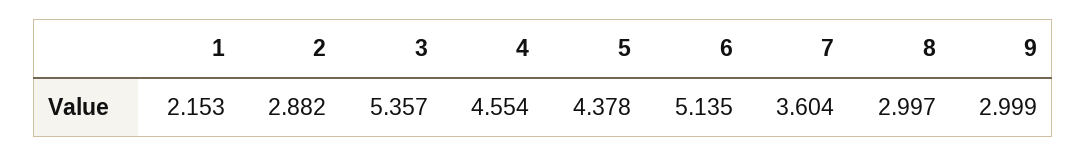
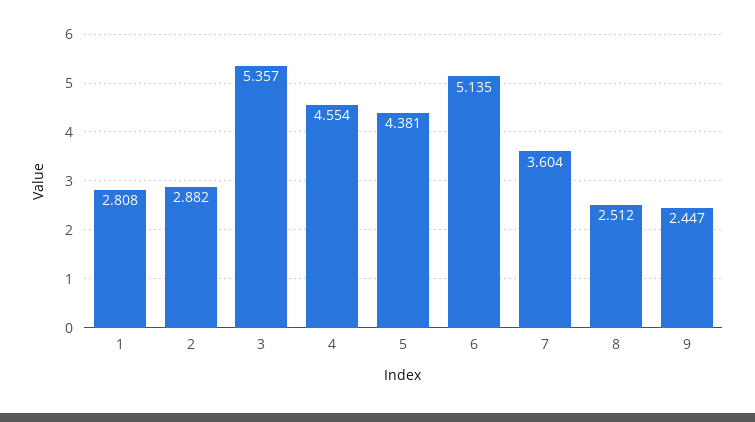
1: 2.153 -> 2.808
5: 4.378 -> 4.381
8: 2.997 -> 2.512
9: 2.999 -> 2.447

